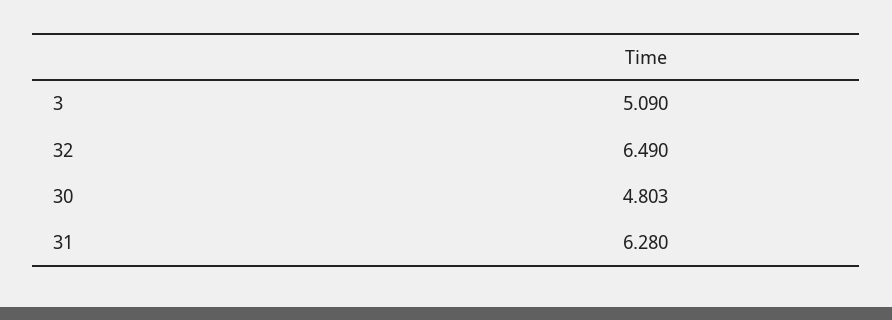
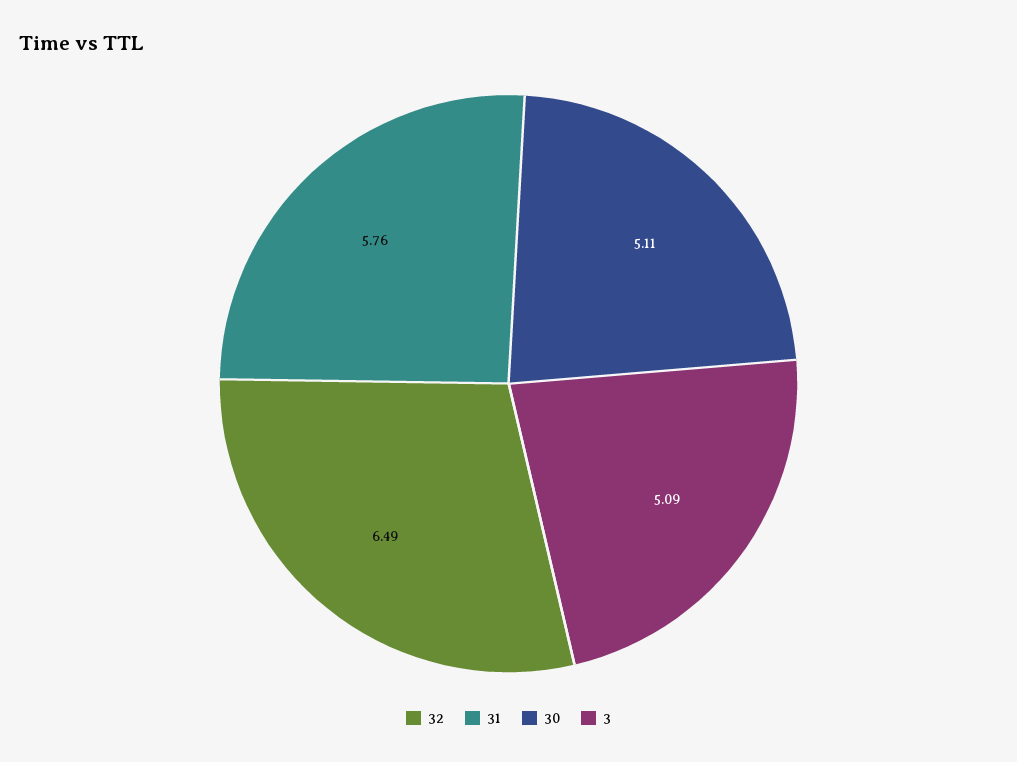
30: 4.803 -> 5.11
31: 6.28 -> 5.76

